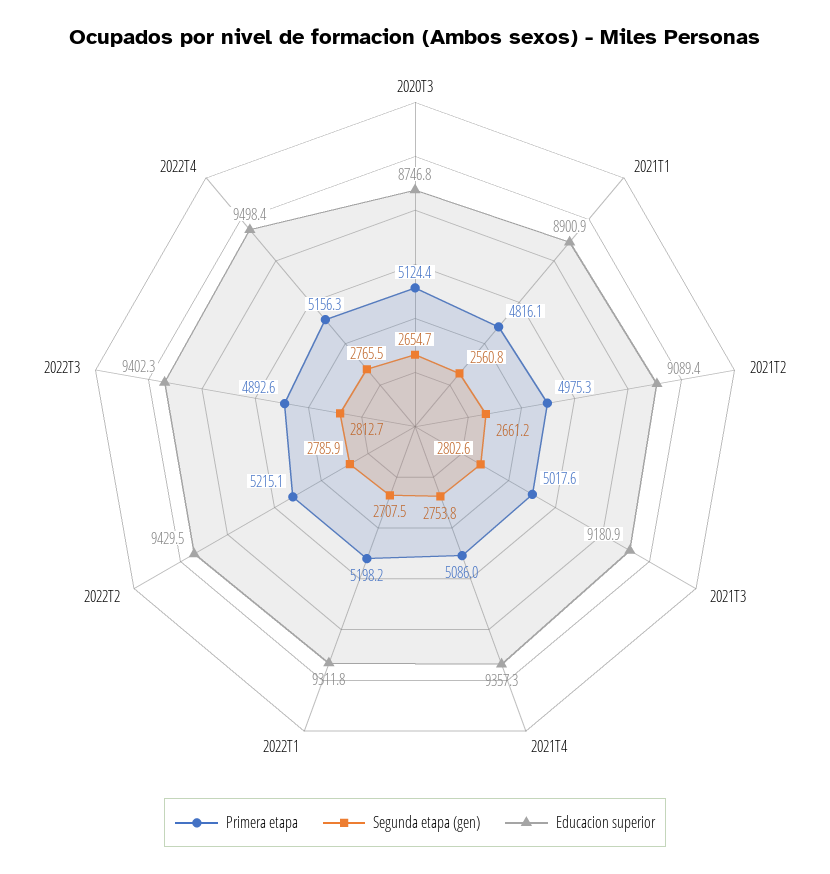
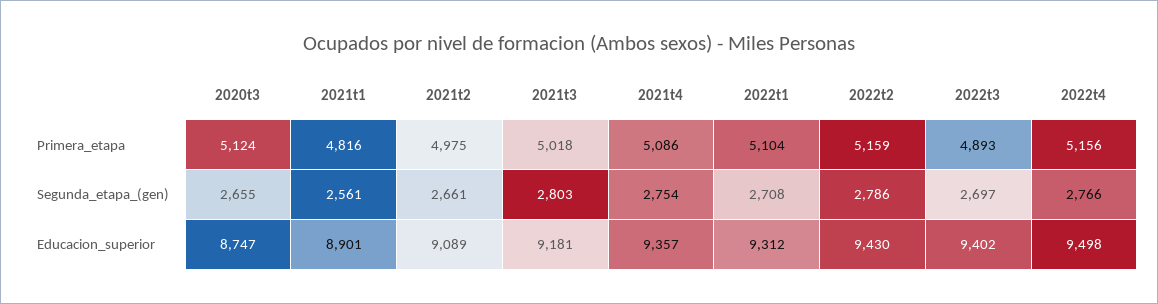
Primera etapa, 2022T1: 5198.2 -> 5104
Primera etapa, 2022T2: 5215.1 -> 5159
Segunda etapa (gen), 2022T3: 2812.7 -> 2697

